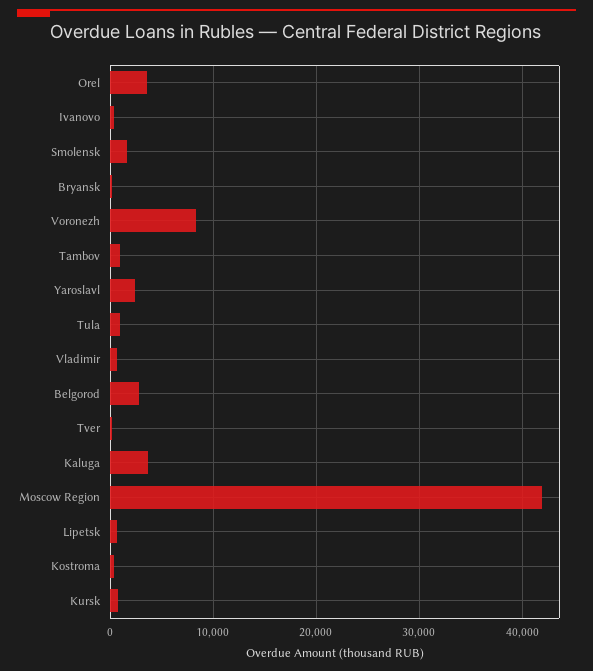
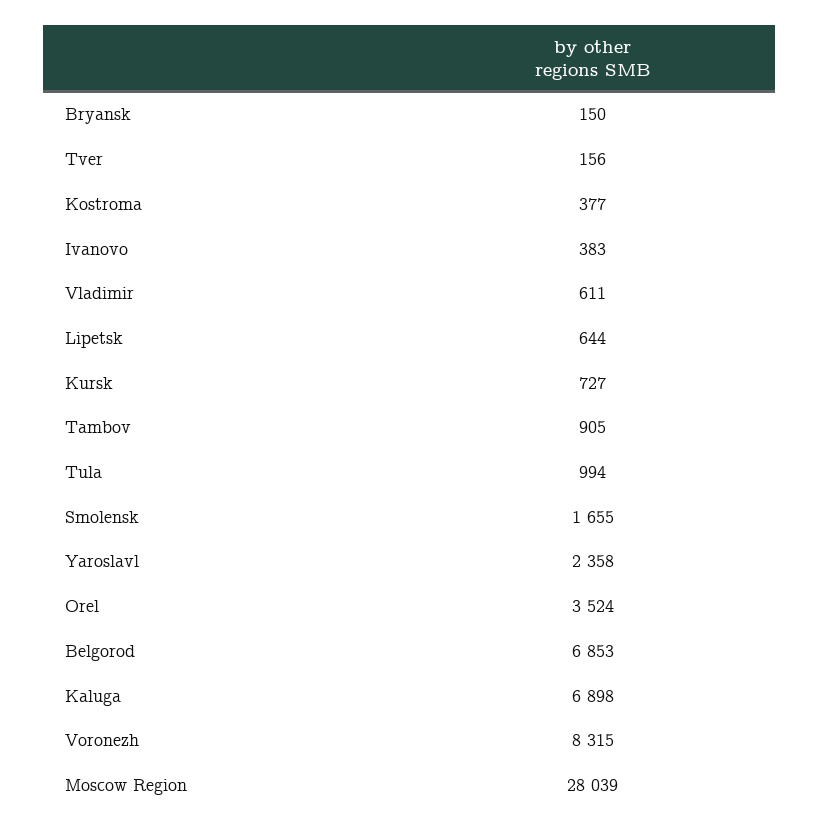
Belgorod: 3000 -> 6853
Kaluga: 4000 -> 6898
Moscow Region: 42000 -> 28039

